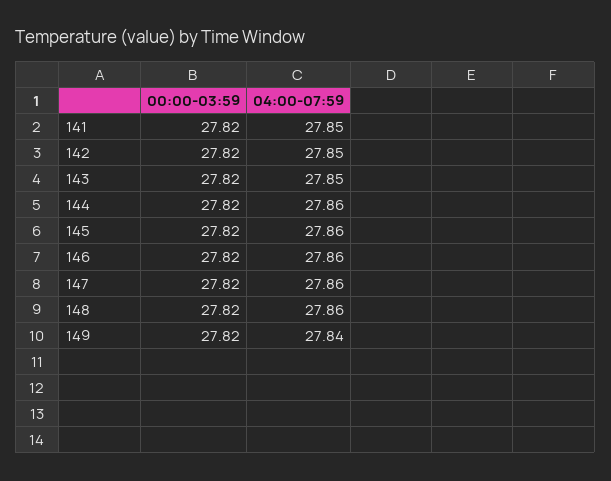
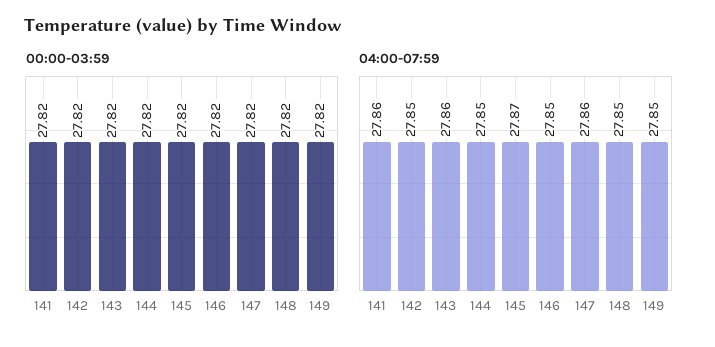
04:00-07:59, 141: 27.85 -> 27.86
04:00-07:59, 143: 27.85 -> 27.86
04:00-07:59, 144: 27.86 -> 27.85
04:00-07:59, 145: 27.86 -> 27.87
04:00-07:59, 146: 27.86 -> 27.85
04:00-07:59, 148: 27.86 -> 27.85
04:00-07:59, 149: 27.84 -> 27.85

